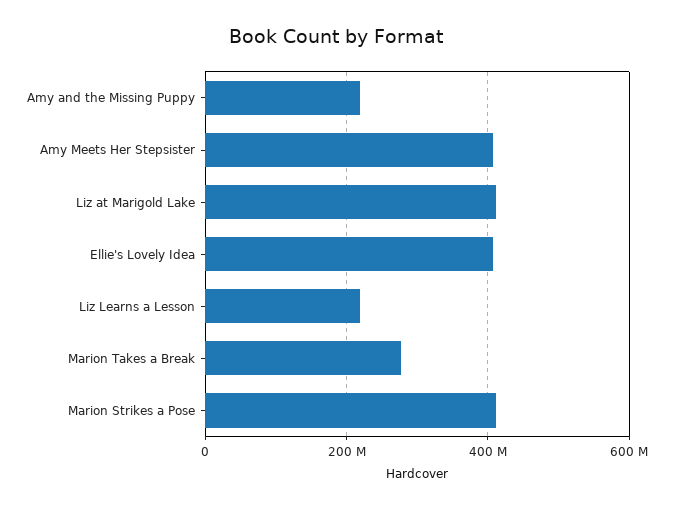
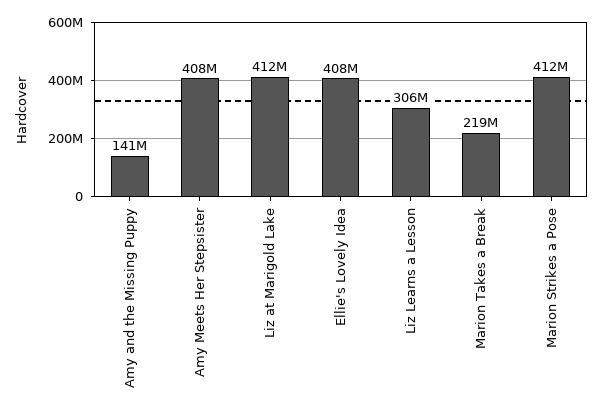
Amy and the Missing Puppy: 220000000 -> 141000000
Liz Learns a Lesson: 220000000 -> 306000000
Marion Takes a Break: 280000000 -> 219000000

